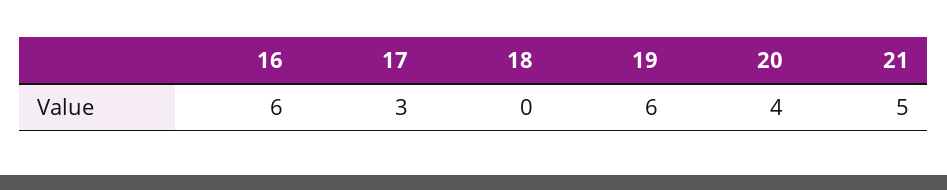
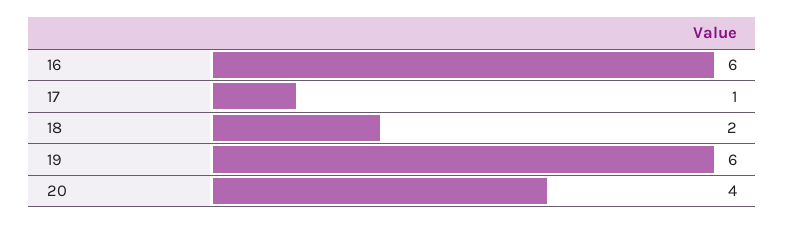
17: 3 -> 1
18: 0 -> 2
21: 5 -> none

